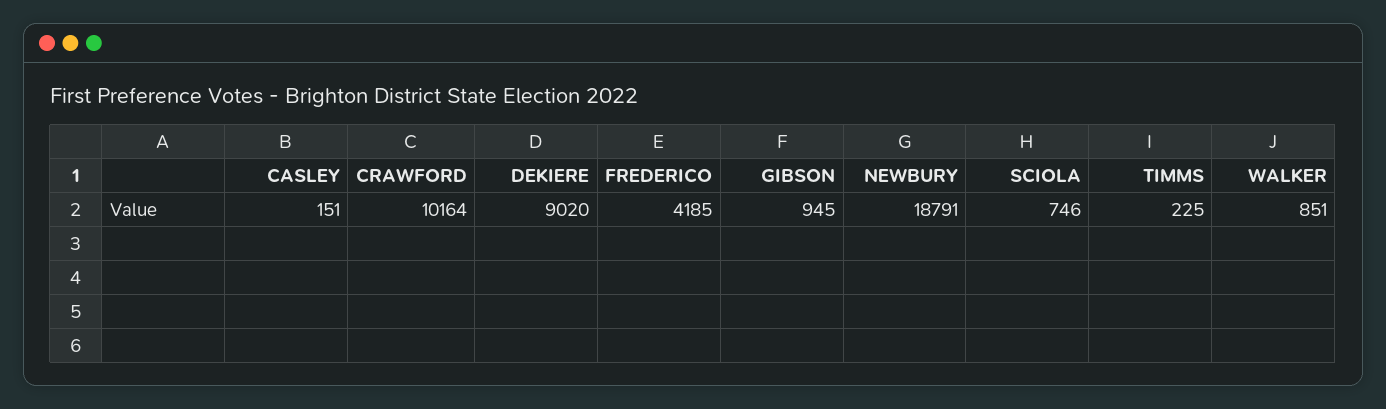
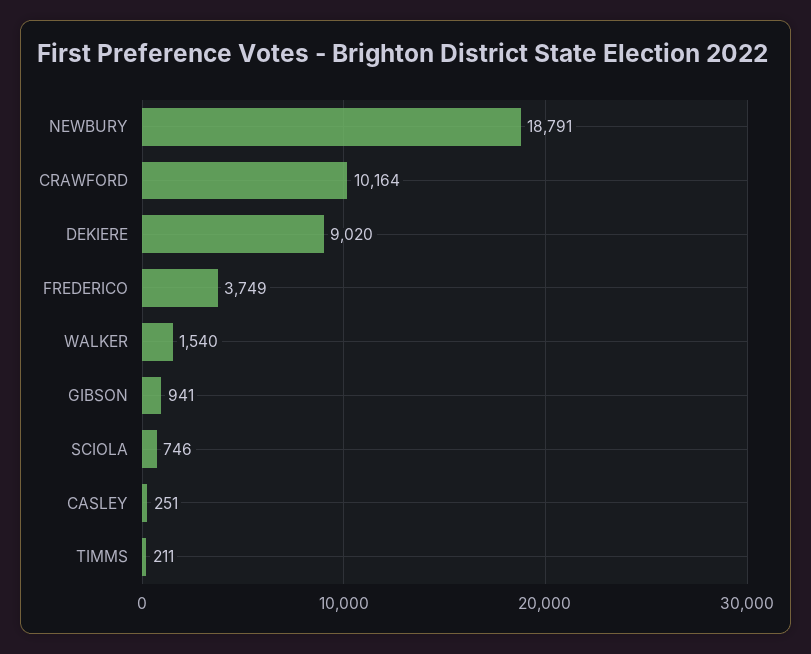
CASLEY: 151 -> 251
FREDERICO: 4185 -> 3749
GIBSON: 945 -> 941
TIMMS: 225 -> 211
WALKER: 851 -> 1540

